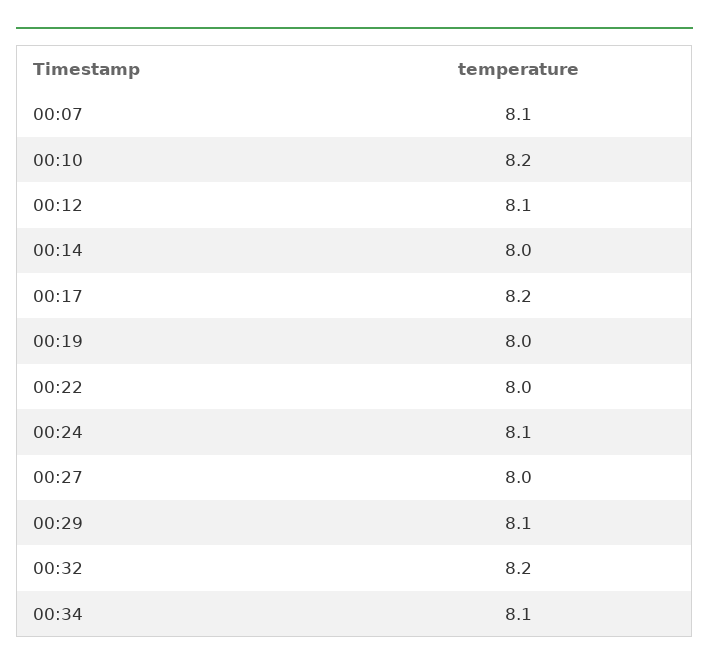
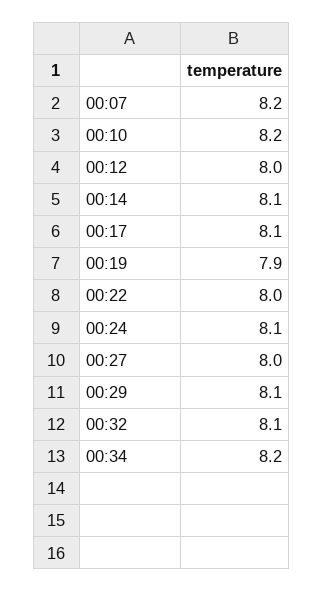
00:07: 8.1 -> 8.2
00:12: 8.1 -> 8
00:14: 8 -> 8.1
00:17: 8.2 -> 8.1
00:19: 8 -> 7.9
00:32: 8.2 -> 8.1
00:34: 8.1 -> 8.2

